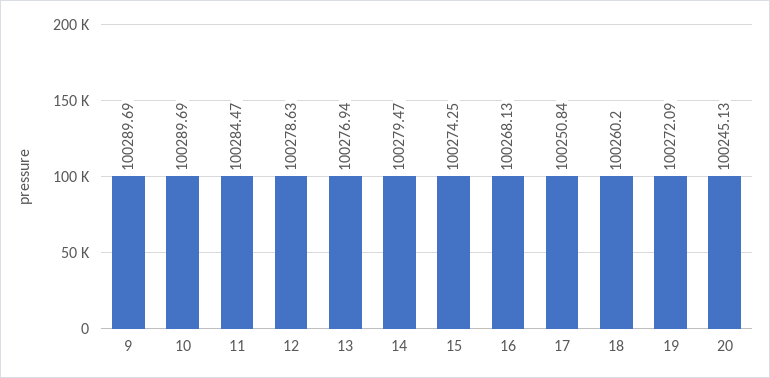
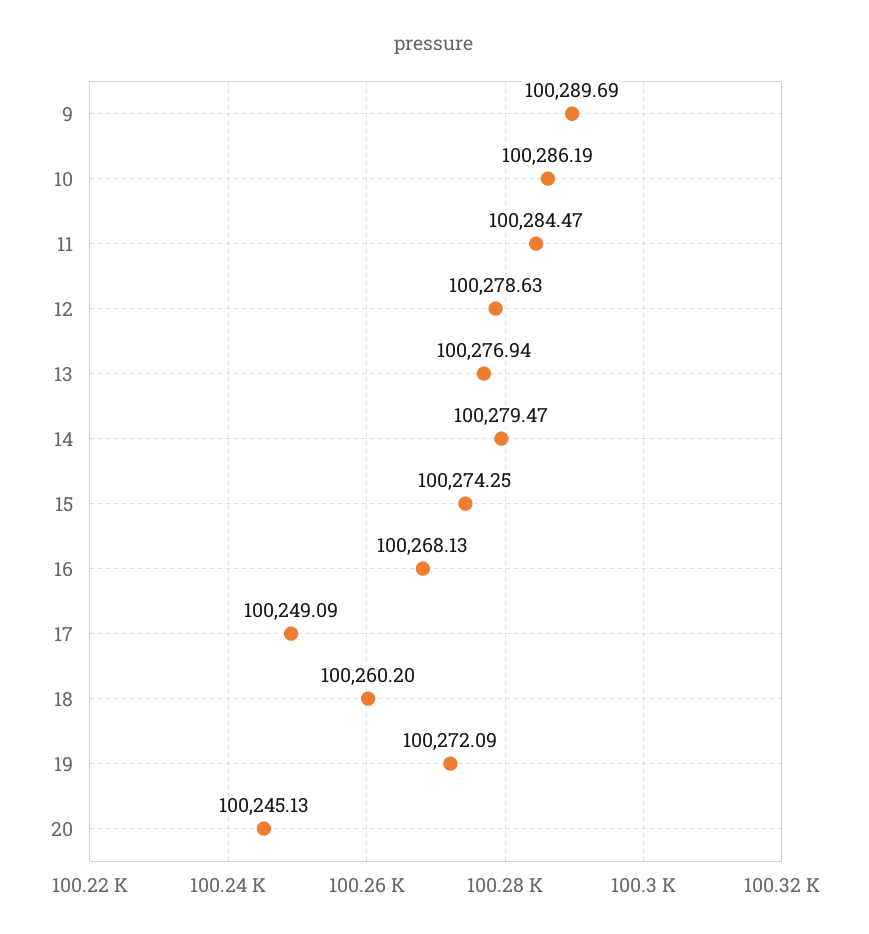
10: 100289.69 -> 100286.19
17: 100250.84 -> 100249.09

